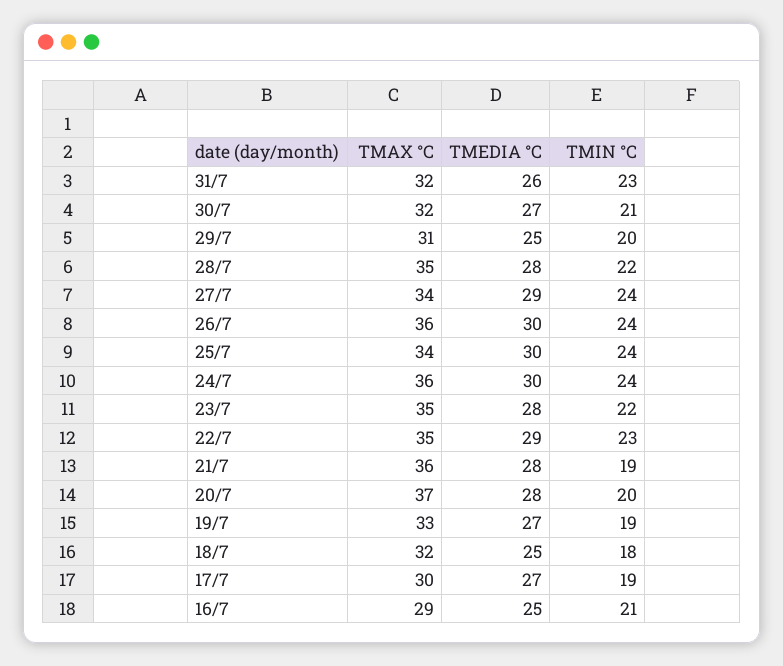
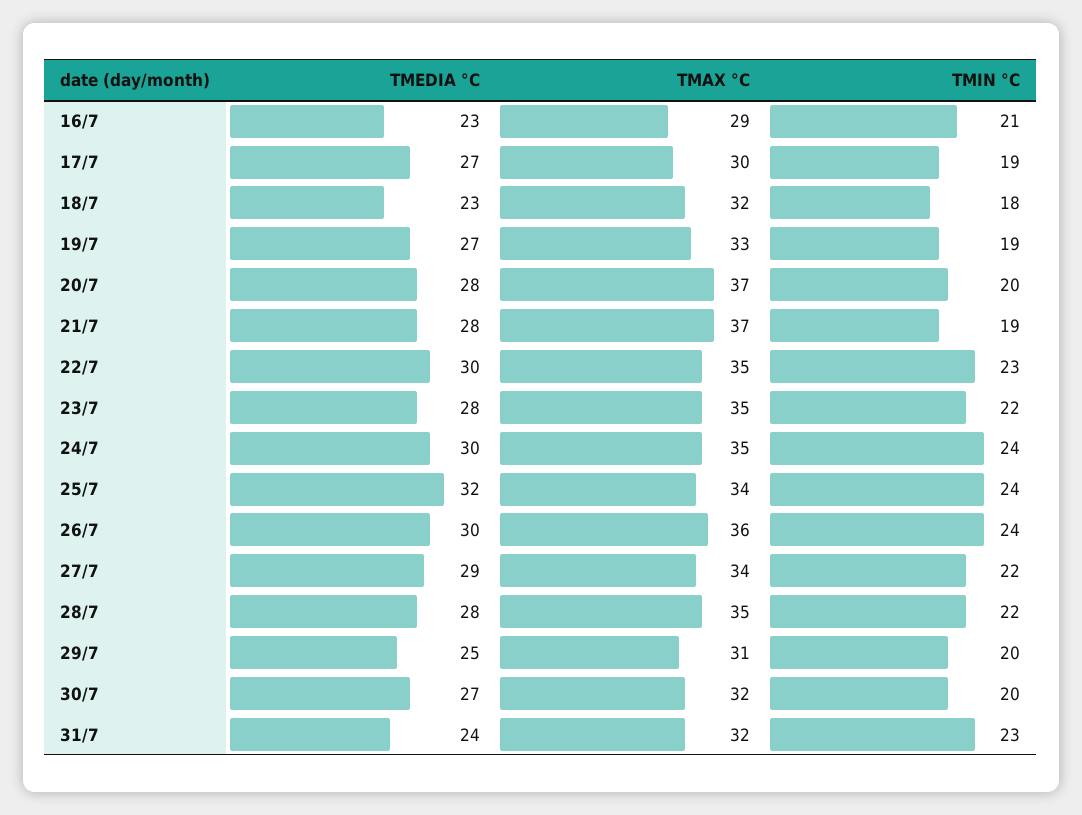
TMEDIA °C, 31/7: 26 -> 24
TMIN °C, 30/7: 21 -> 20
TMIN °C, 27/7: 24 -> 22
TMEDIA °C, 25/7: 30 -> 32
TMAX °C, 24/7: 36 -> 35
TMEDIA °C, 22/7: 29 -> 30
TMAX °C, 21/7: 36 -> 37
TMEDIA °C, 18/7: 25 -> 23
TMEDIA °C, 16/7: 25 -> 23

